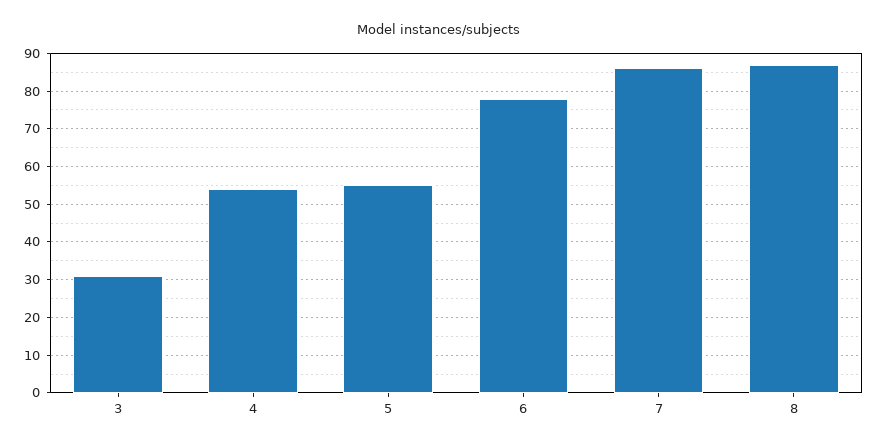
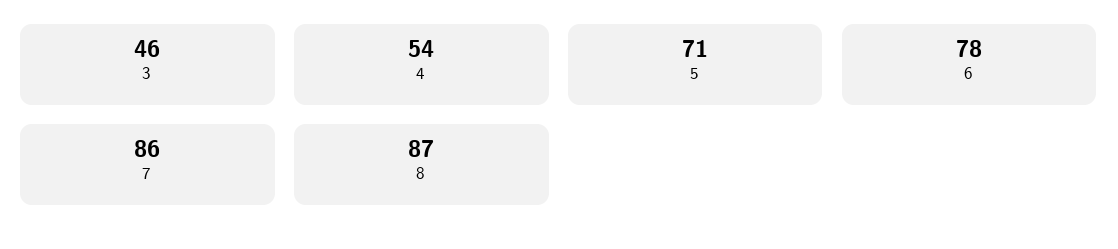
3: 30 -> 46
5: 55 -> 71

